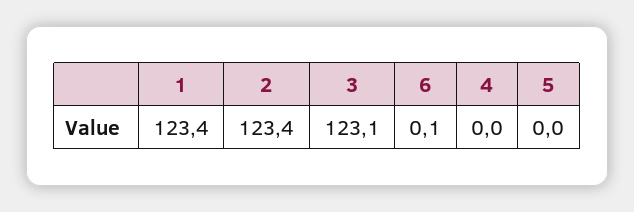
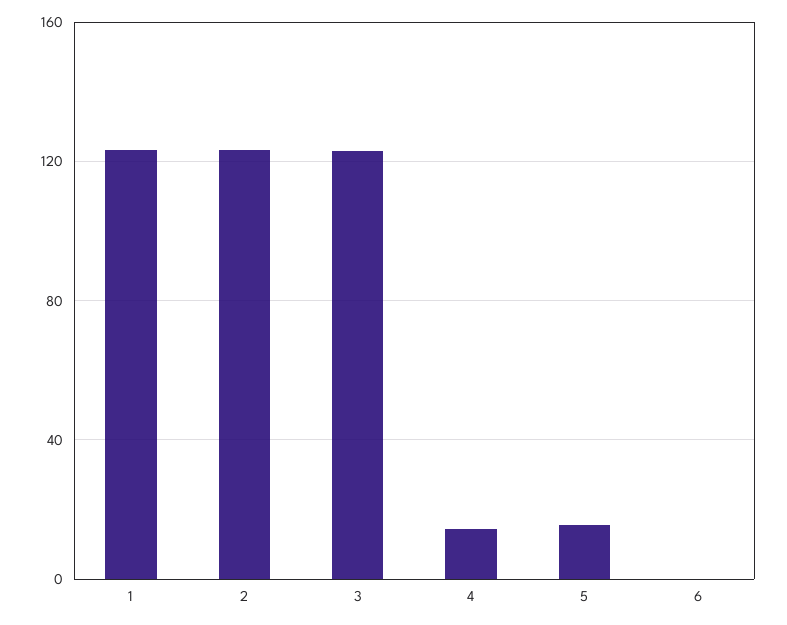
4: 0 -> 15
5: 0 -> 15

